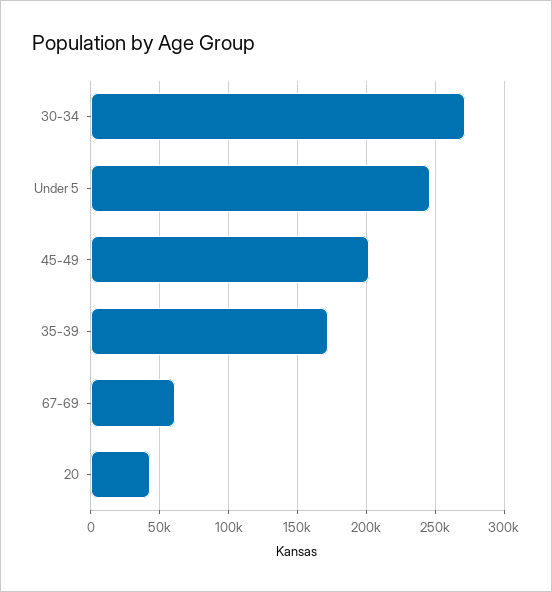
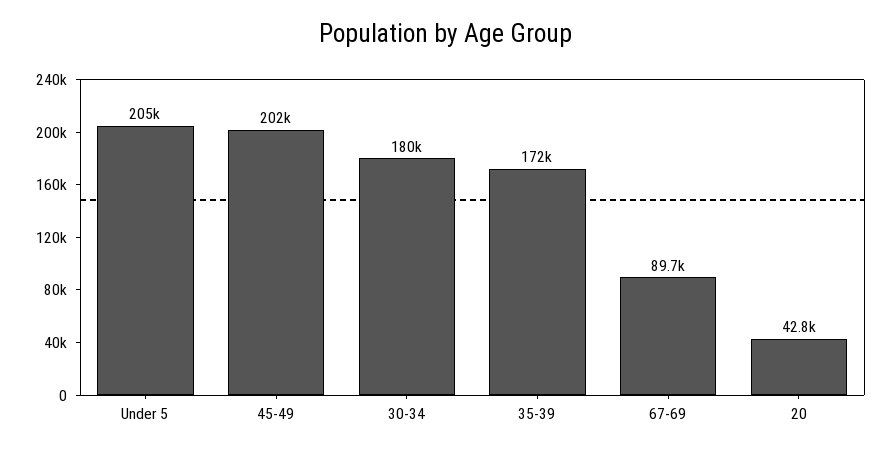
30-34: 270000 -> 180000
Under 5: 245000 -> 205000
67-69: 60000 -> 89700

